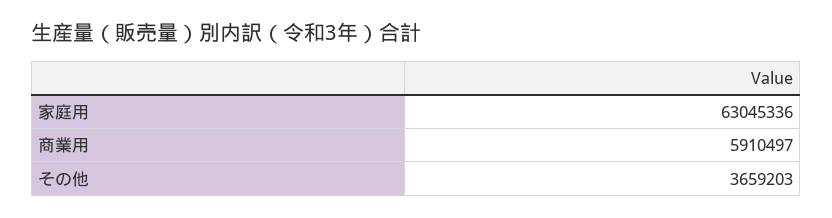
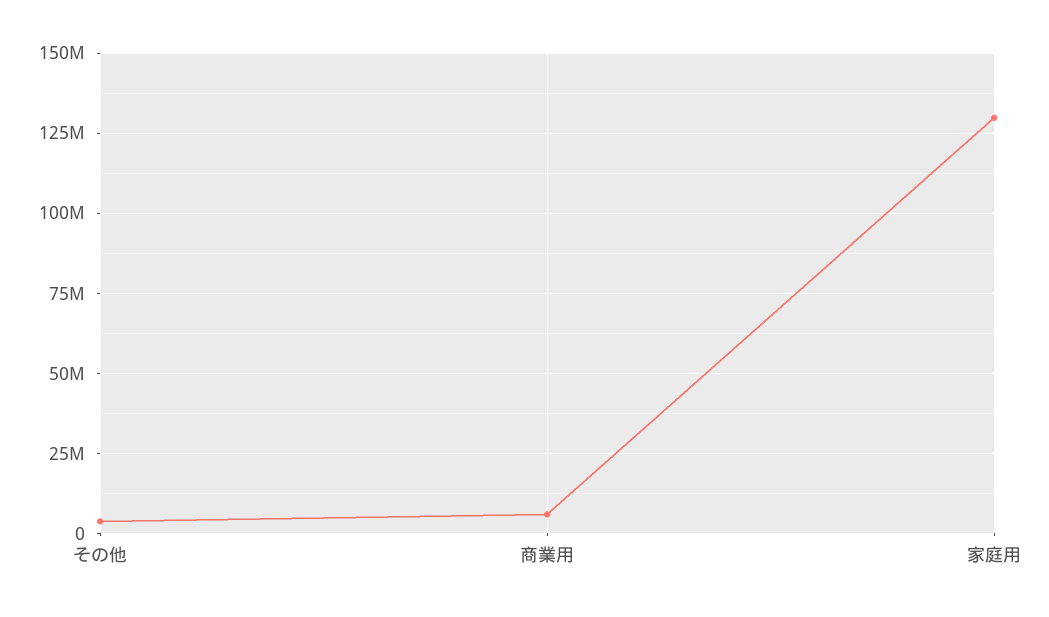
家庭用: 63045336 -> 130000000

